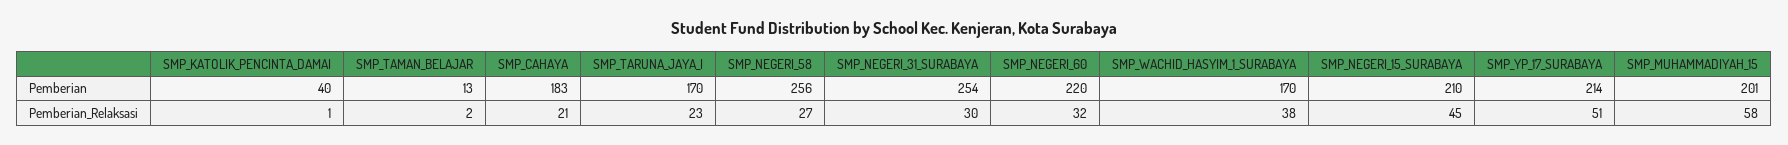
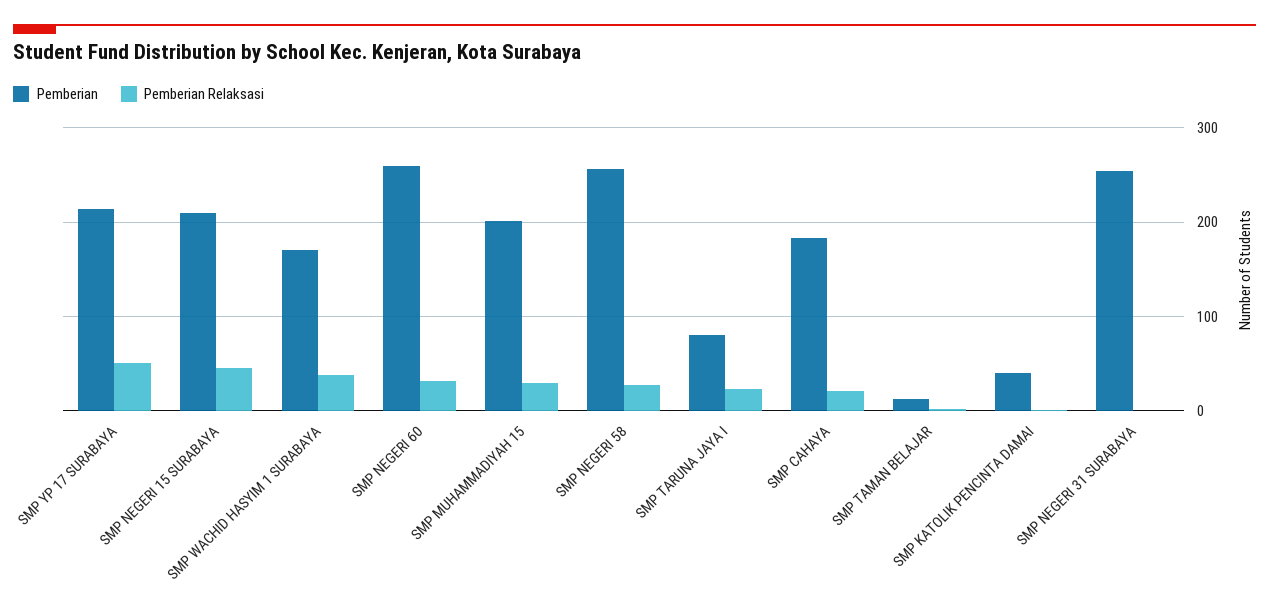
Pemberian, SMP_TARUNA_JAYA_I: 170 -> 80
Pemberian, SMP_NEGERI_60: 220 -> 260
Pemberian_Relaksasi, SMP_NEGERI_31_SURABAYA: 30 -> 0
Pemberian_Relaksasi, SMP_MUHAMMADIYAH_15: 58 -> 30

